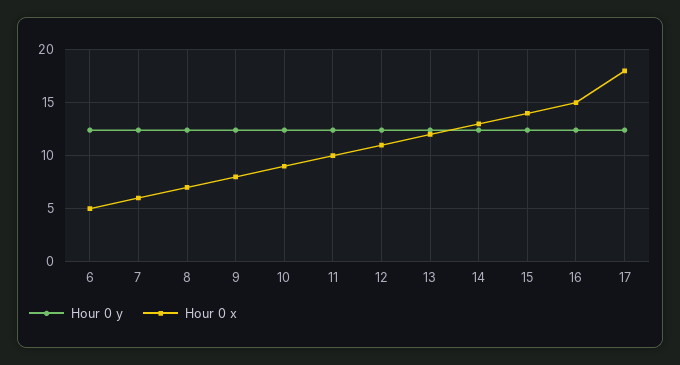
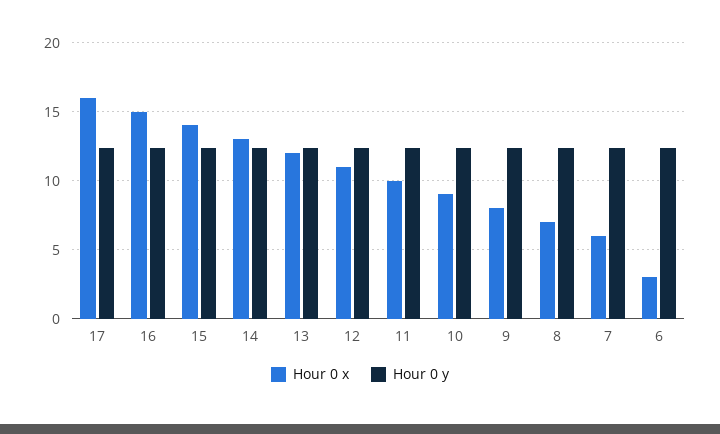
Hour 0 x, 6: 5 -> 3
Hour 0 x, 17: 18 -> 16

